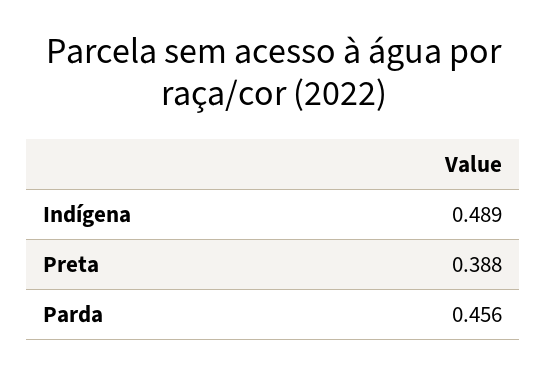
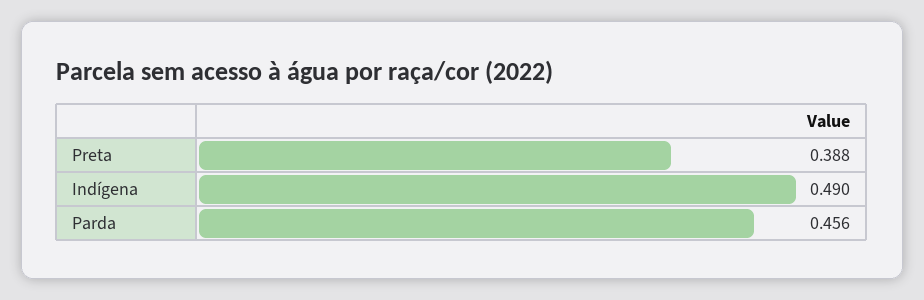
Indígena: 0.489 -> 0.49

